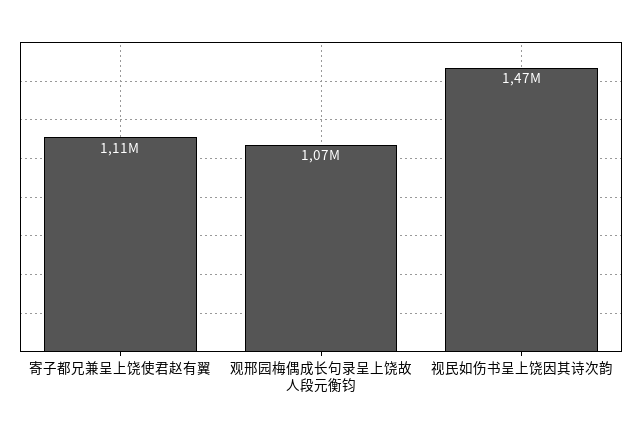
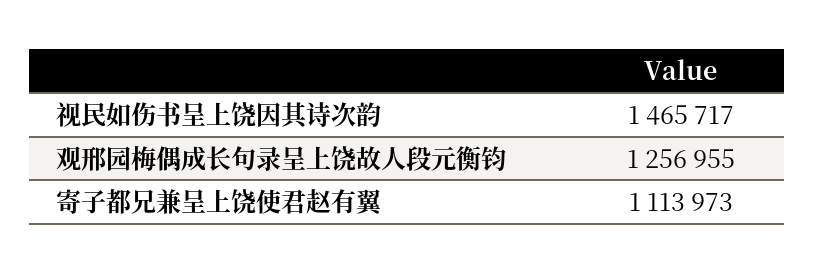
观邢园梅偶成长句录呈上饶故人段元衡钧: 1070000 -> 1256955

